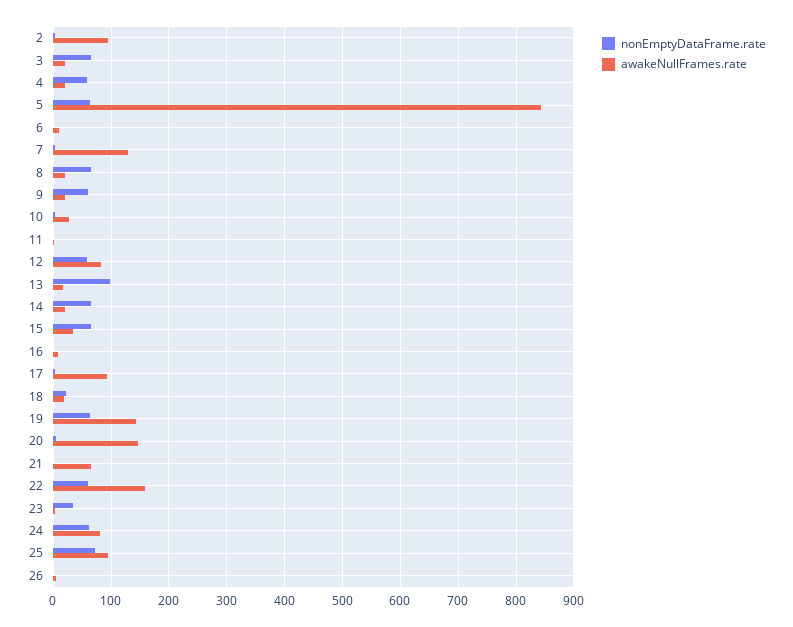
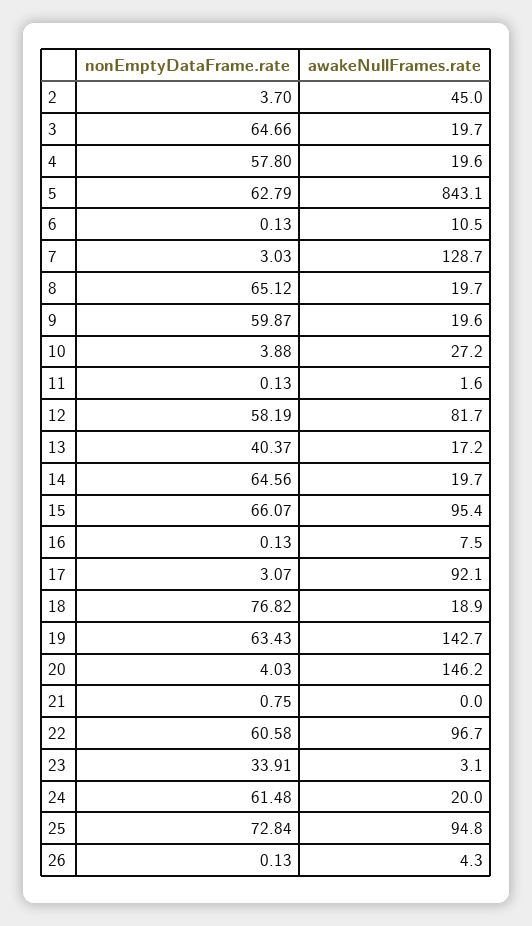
awakeNullFrames.rate, 2: 100 -> 45
nonEmptyDataFrame.rate, 13: 100 -> 40.37
awakeNullFrames.rate, 15: 40 -> 95.4
nonEmptyDataFrame.rate, 18: 20 -> 76.82
awakeNullFrames.rate, 21: 60 -> 0
awakeNullFrames.rate, 22: 160 -> 96.7
awakeNullFrames.rate, 24: 80 -> 20

